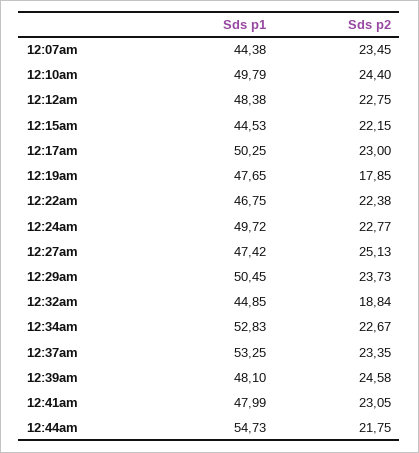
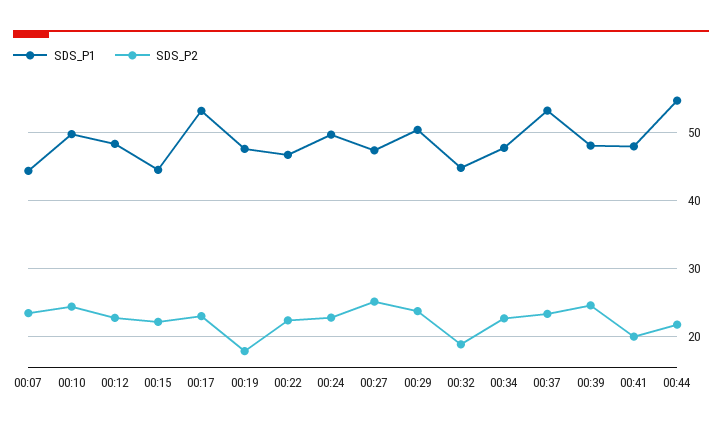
Sds p1, 12:17am: 50.25 -> 53
Sds p1, 12:34am: 52.83 -> 48
Sds p2, 12:41am: 23.05 -> 20

